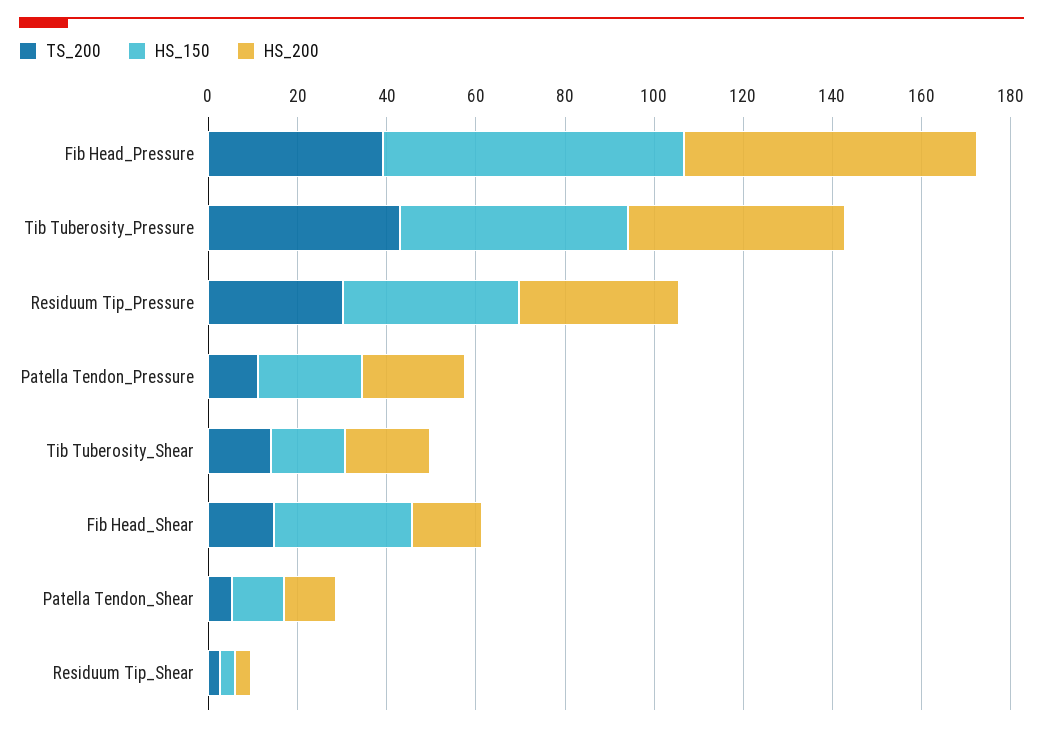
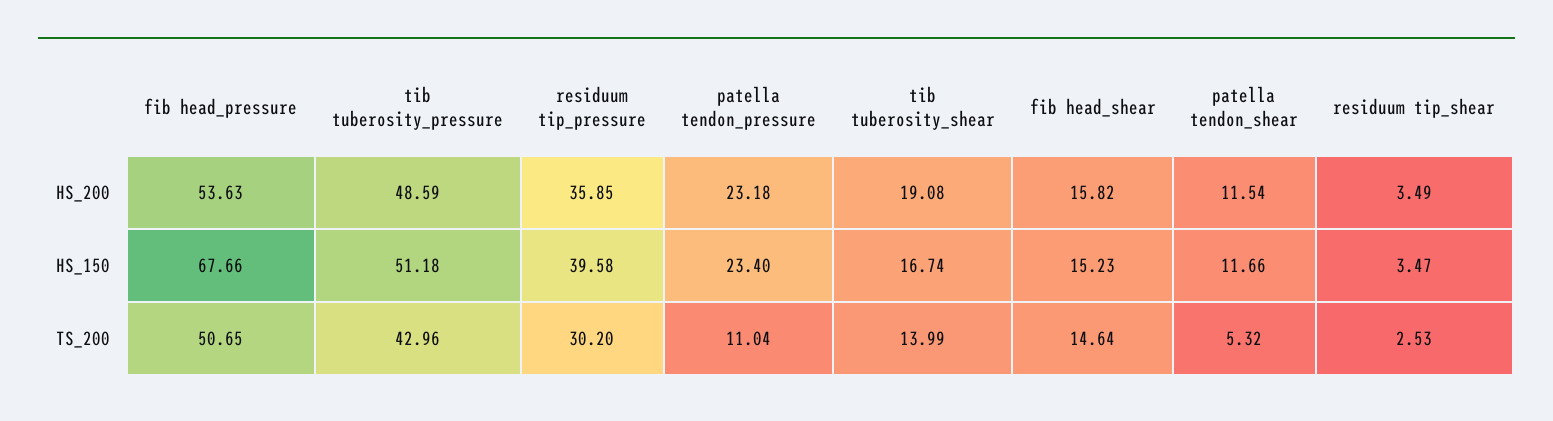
TS_200, Fib Head_Pressure: 40 -> 50.65
HS_200, Fib Head_Pressure: 65 -> 53.63
HS_150, Fib Head_Shear: 30 -> 15.23

